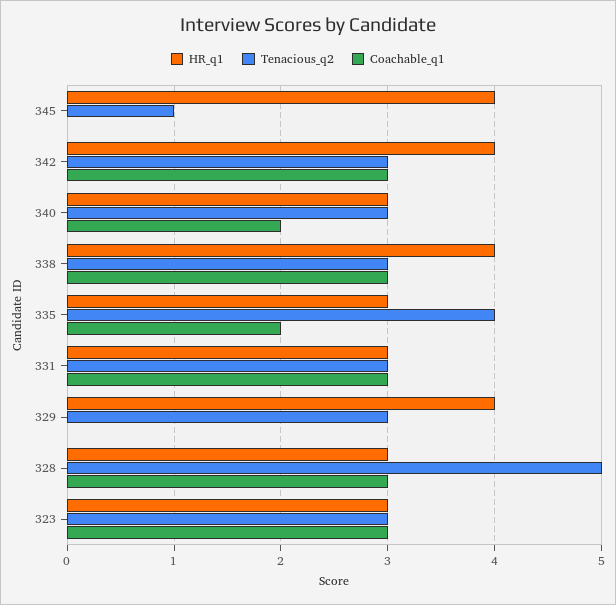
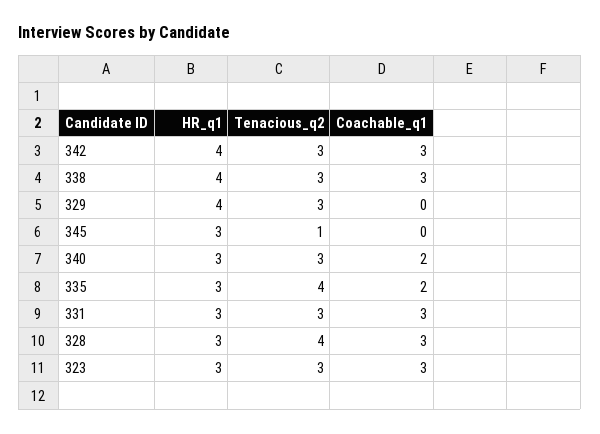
HR_q1, 345: 4 -> 3
Tenacious_q2, 328: 5 -> 4

